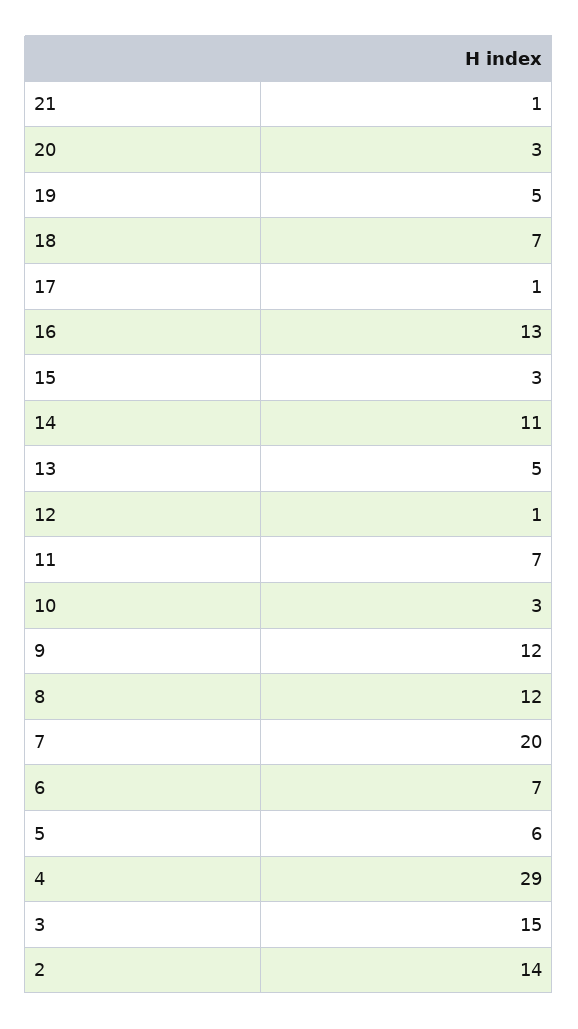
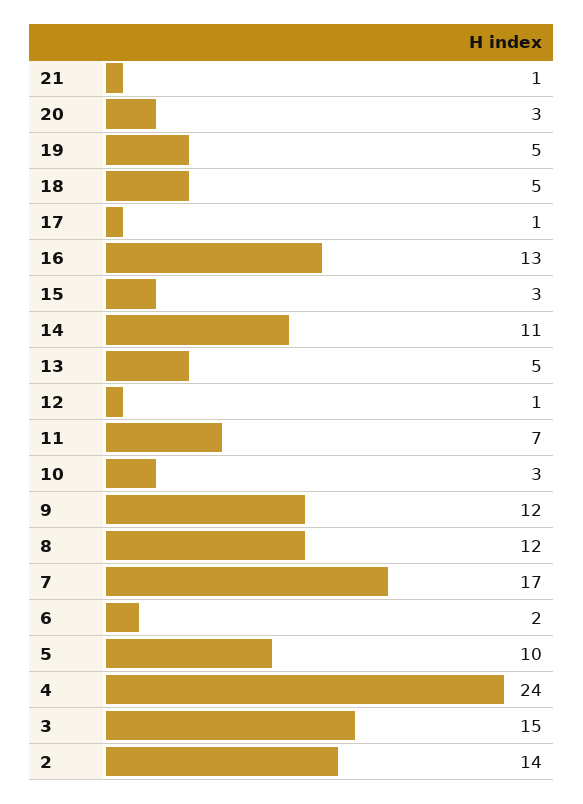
18: 7 -> 5
7: 20 -> 17
6: 7 -> 2
5: 6 -> 10
4: 29 -> 24

